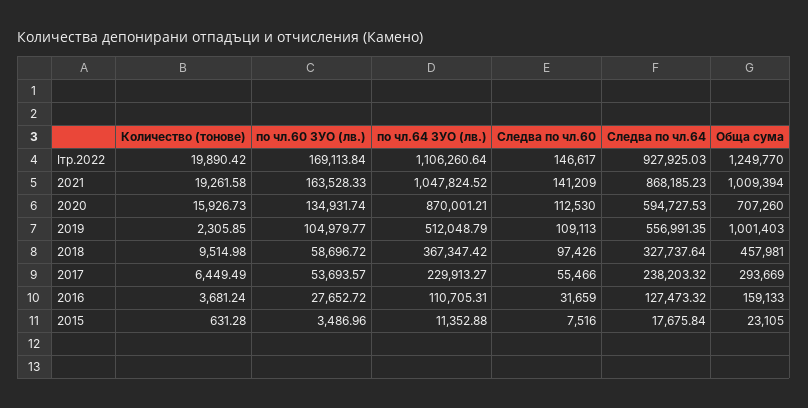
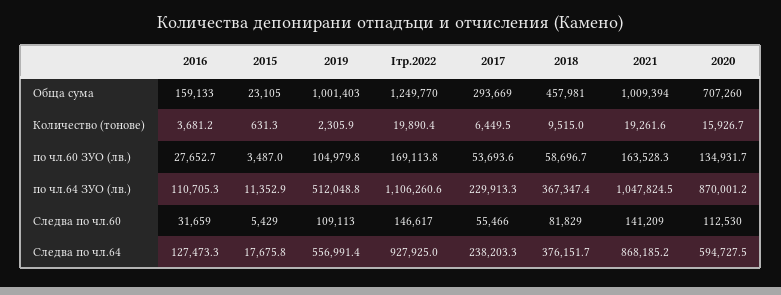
Следва по чл.60, 2018: 97426 -> 81829
Следва по чл.64, 2018: 327737.64 -> 376151.7
Следва по чл.60, 2015: 7516 -> 5429

